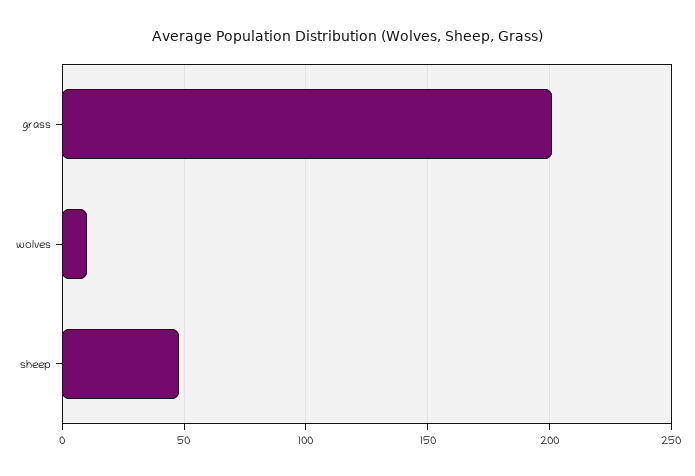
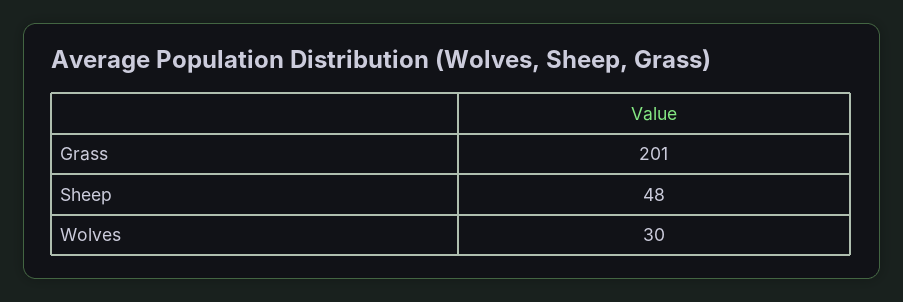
wolves: 10 -> 30

